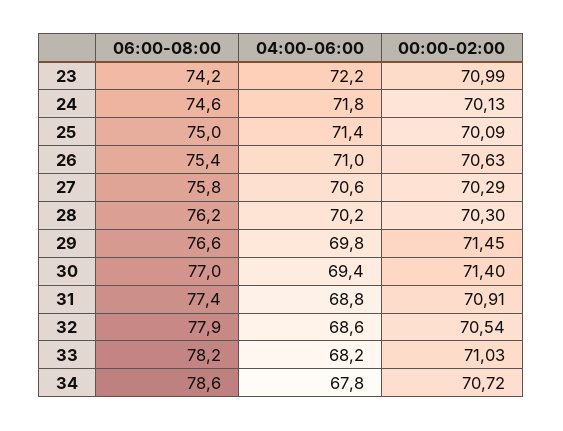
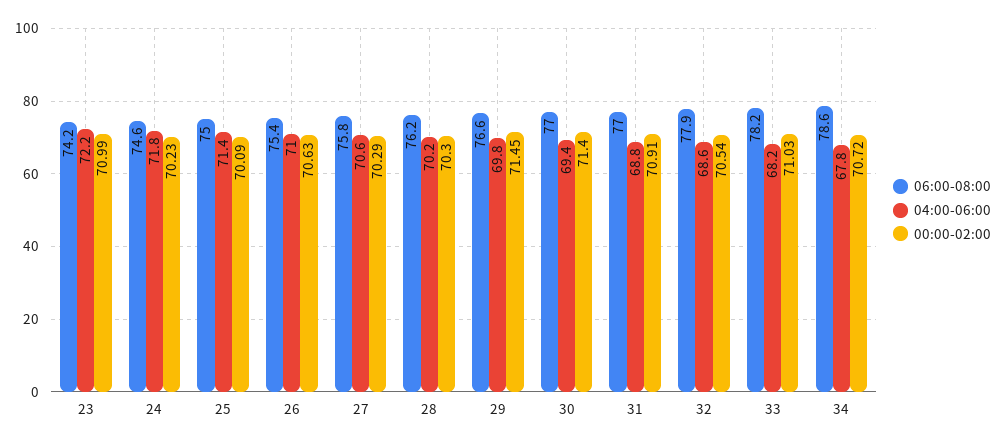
00:00-02:00, 24: 70.13 -> 70.23
06:00-08:00, 31: 77.4 -> 77

